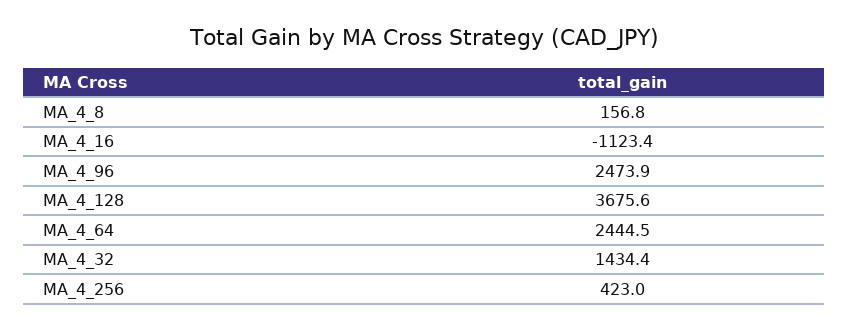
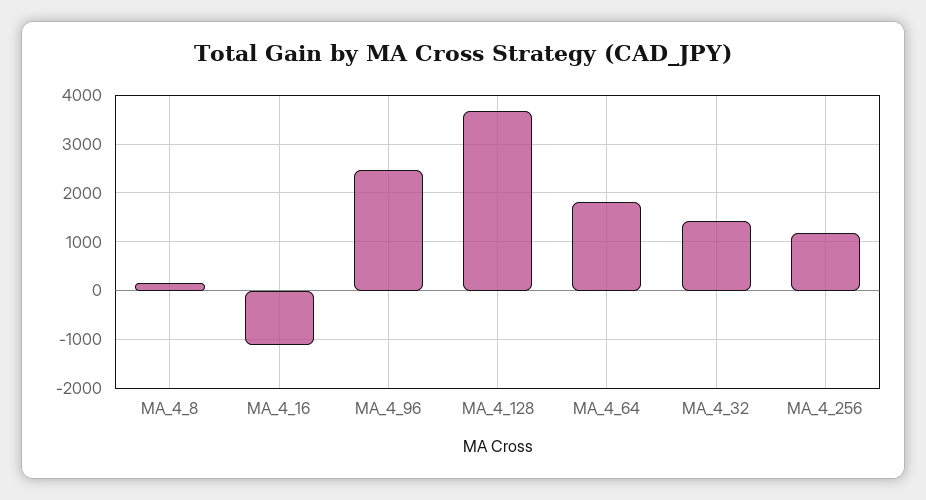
MA_4_64: 2444.5 -> 1800
MA_4_256: 423 -> 1200

